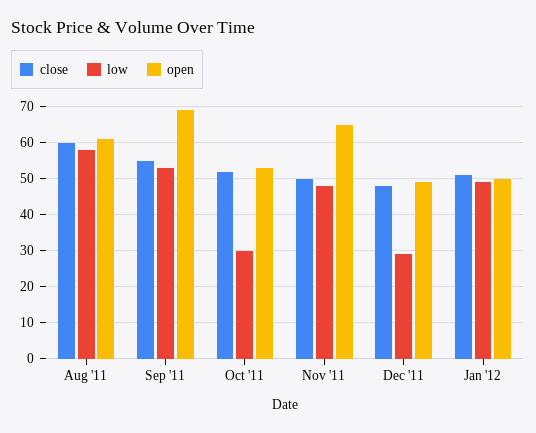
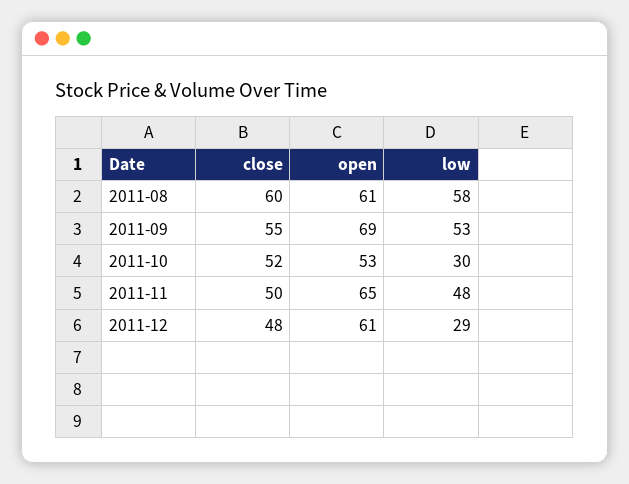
open, Dec '11: 50 -> 61
close, Jan '12: 50 -> none
low, Jan '12: 50 -> none
open, Jan '12: 50 -> none

